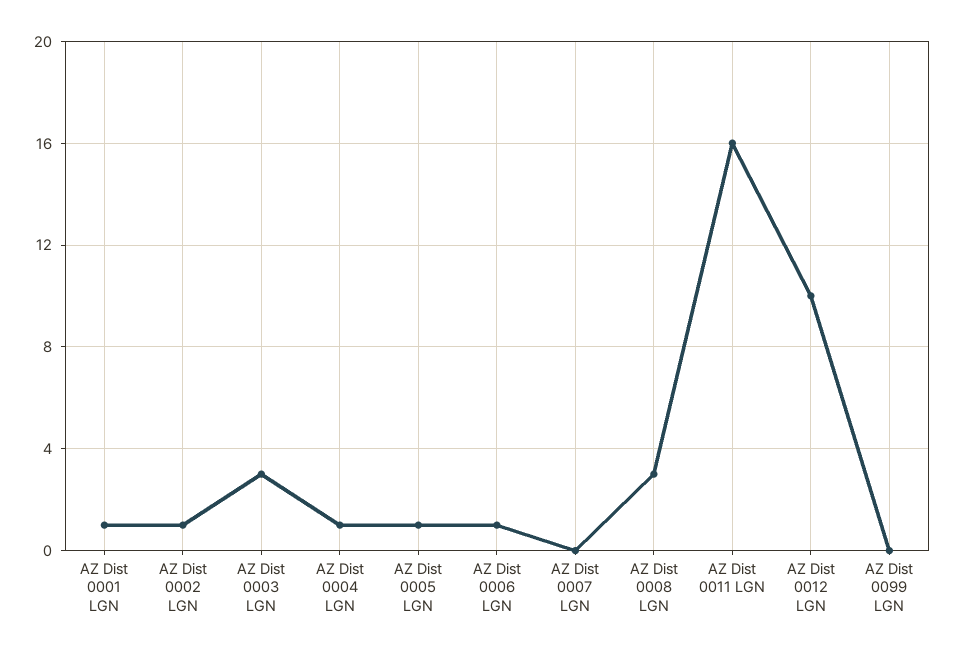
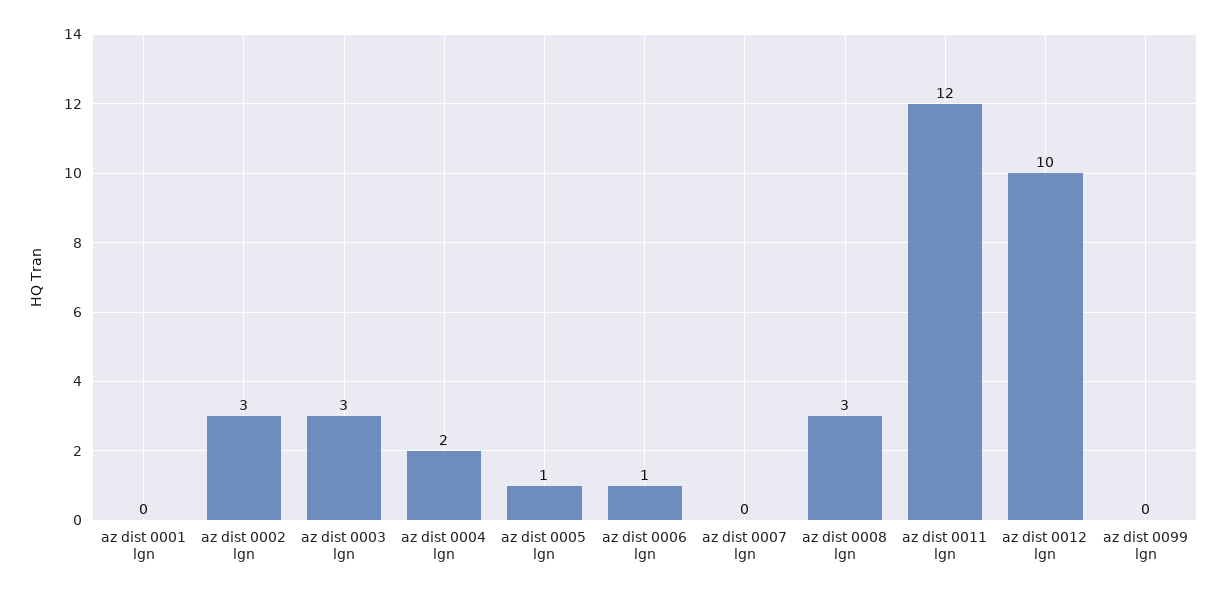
AZ Dist 0001 LGN: 1 -> 0
AZ Dist 0002 LGN: 1 -> 3
AZ Dist 0004 LGN: 1 -> 2
AZ Dist 0011 LGN: 16 -> 12

